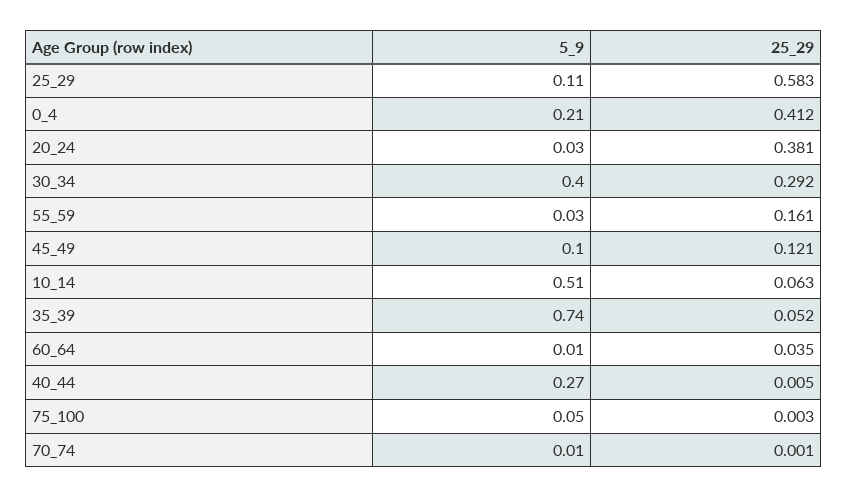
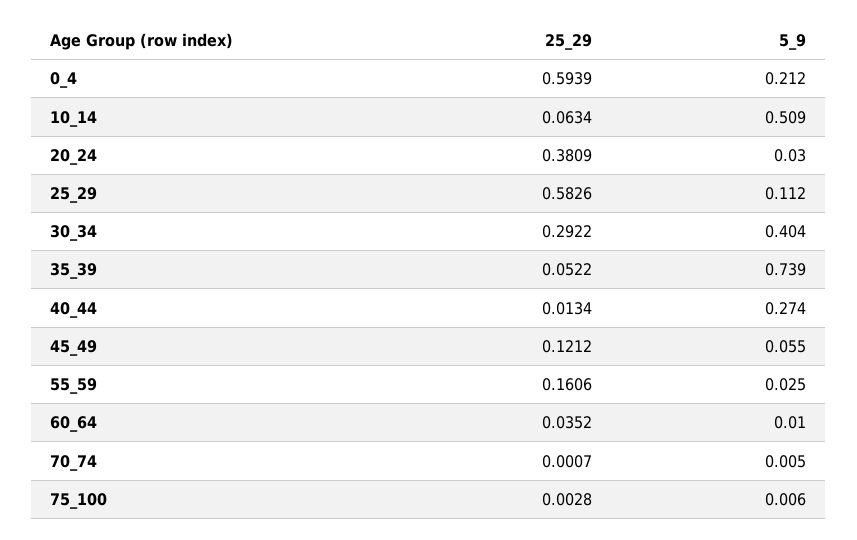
25_29, 0_4: 0.412 -> 0.5939
5_9, 45_49: 0.1 -> 0.055
25_29, 40_44: 0.005 -> 0.0134
5_9, 75_100: 0.05 -> 0.006

